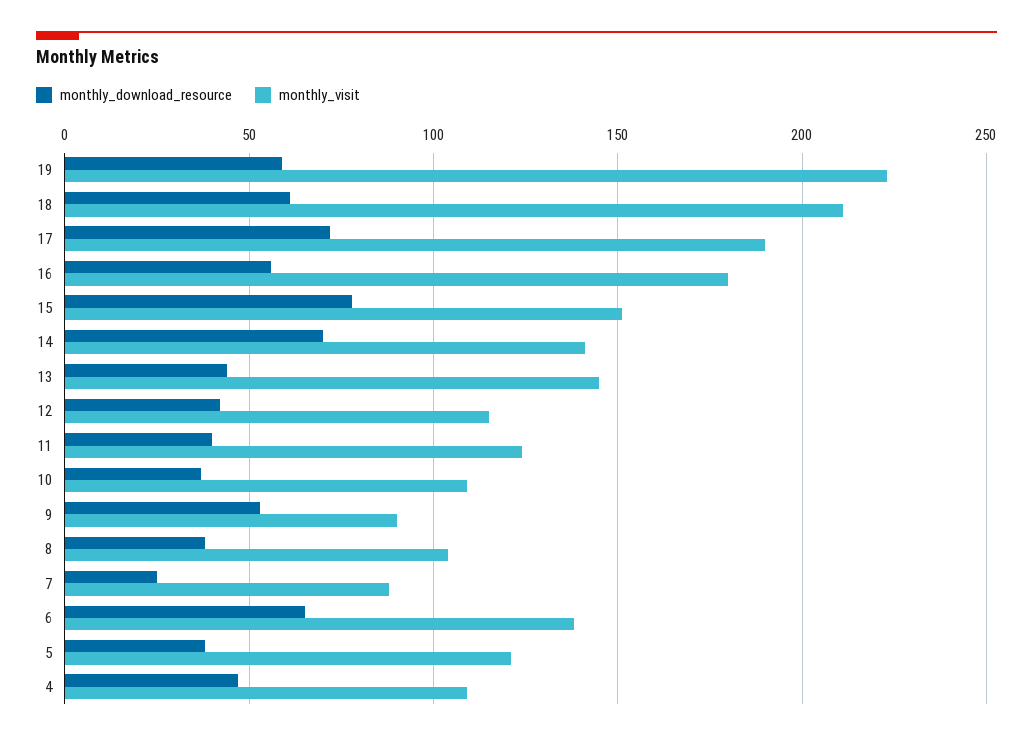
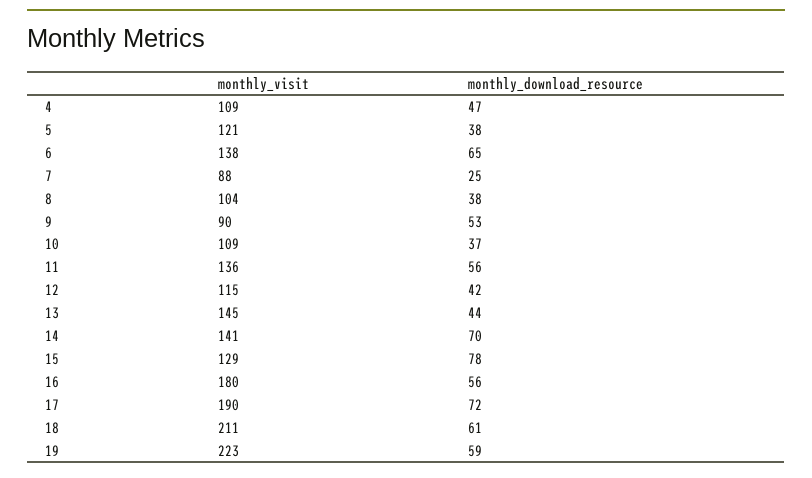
monthly_visit, 15: 150 -> 129
monthly_download_resource, 11: 40 -> 56
monthly_visit, 11: 125 -> 136

